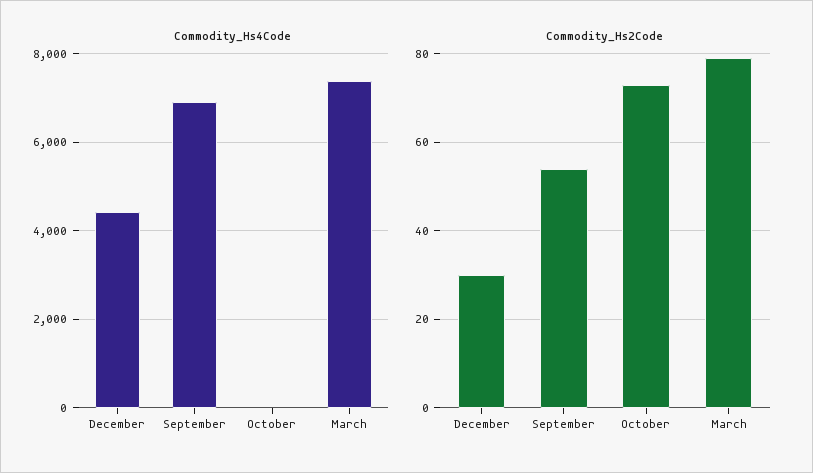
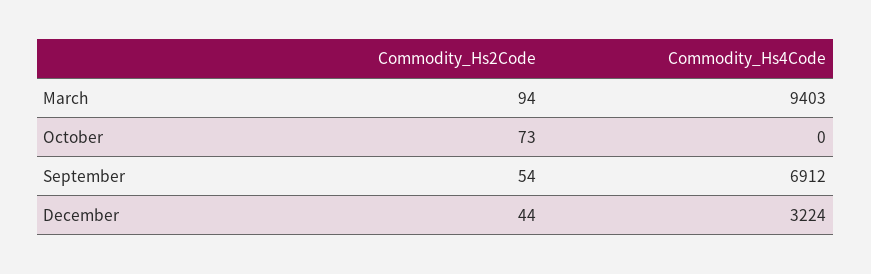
Commodity_Hs4Code, December: 4400 -> 3224
Commodity_Hs4Code, March: 7400 -> 9403
Commodity_Hs2Code, December: 30 -> 44
Commodity_Hs2Code, March: 80 -> 94

